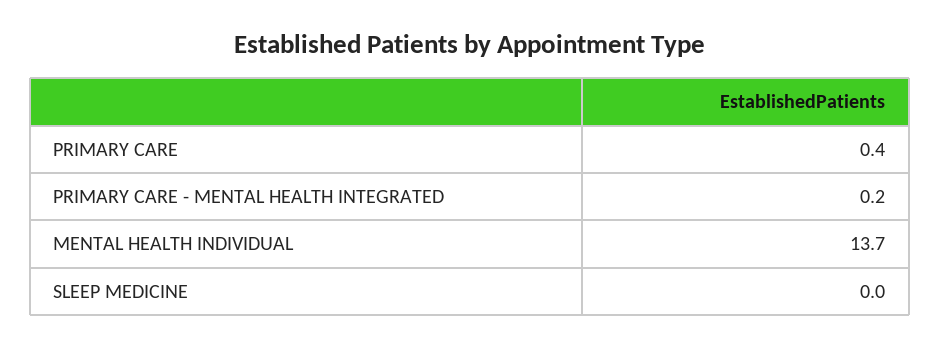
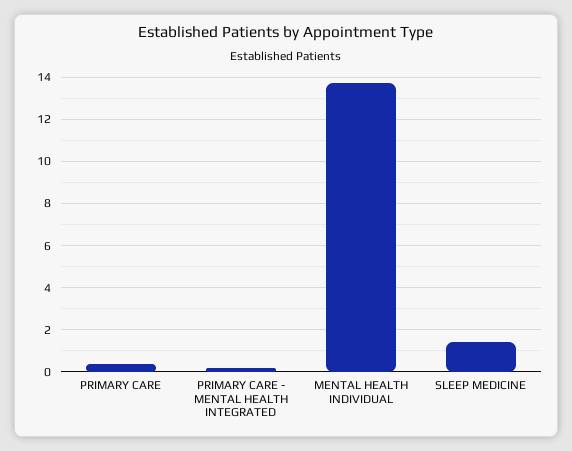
SLEEP MEDICINE: 0 -> 1.5

